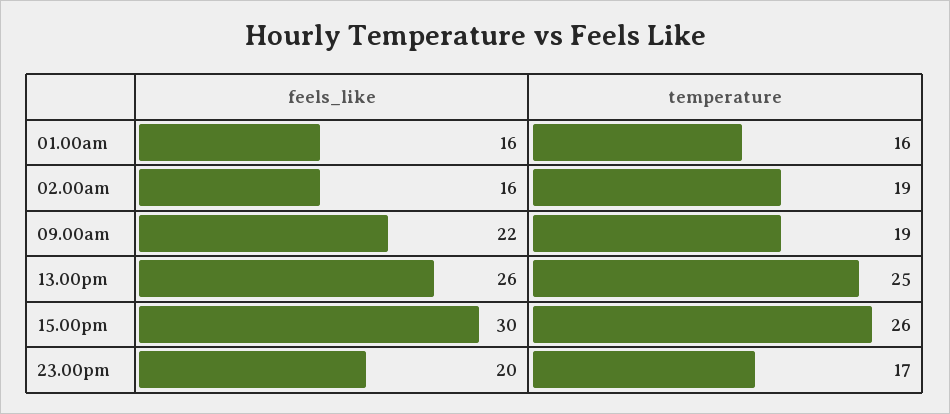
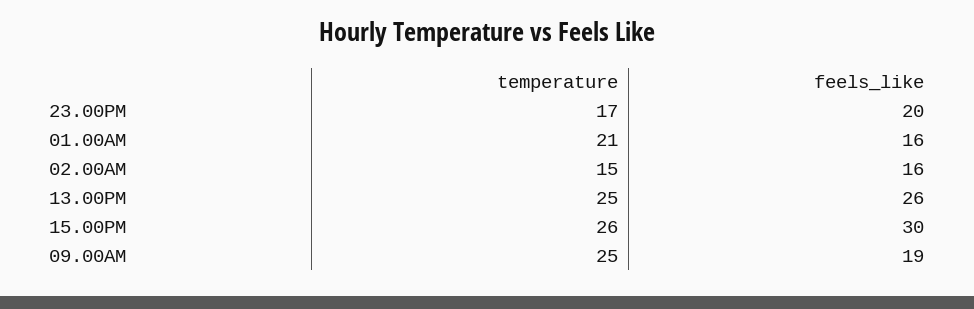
temperature, 01.00am: 16 -> 21
temperature, 02.00am: 19 -> 15
feels_like, 09.00am: 22 -> 19
temperature, 09.00am: 19 -> 25

